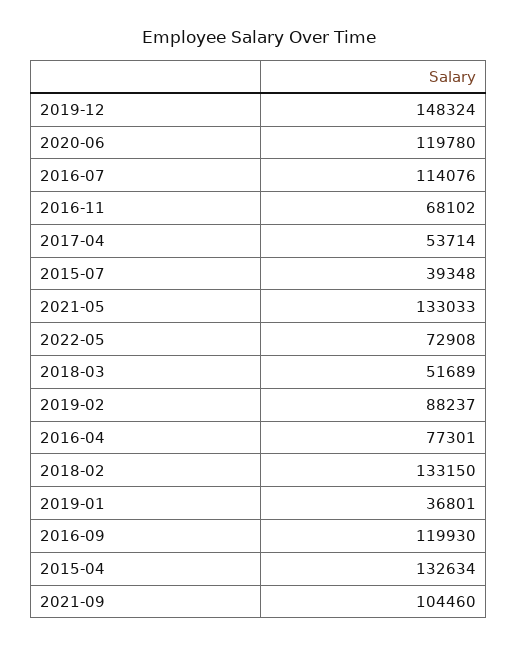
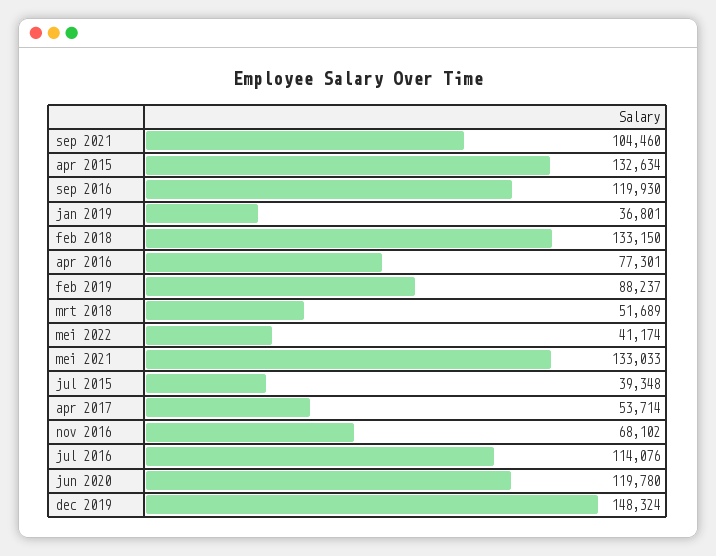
2022-05: 72908 -> 41174

